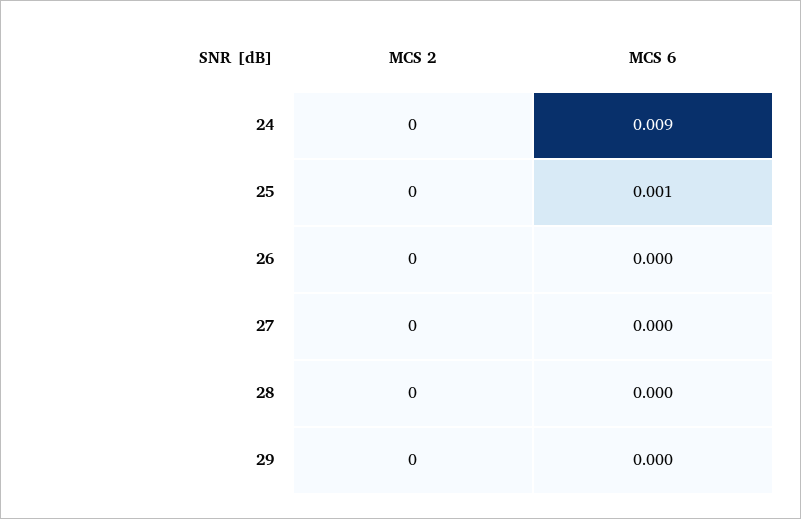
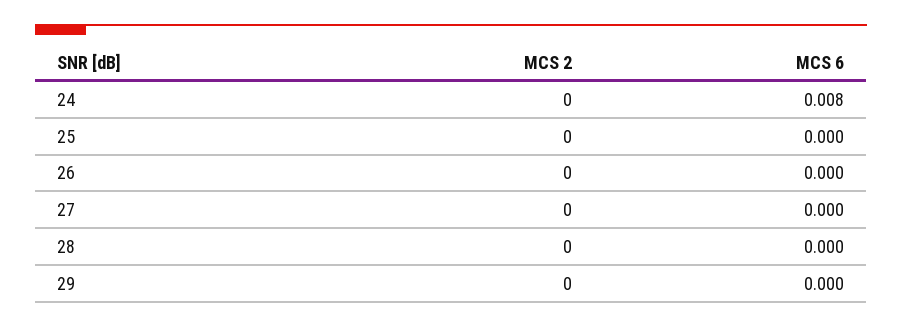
MCS 6, 24: 0.009 -> 0.008
MCS 6, 25: 0.001 -> 0

